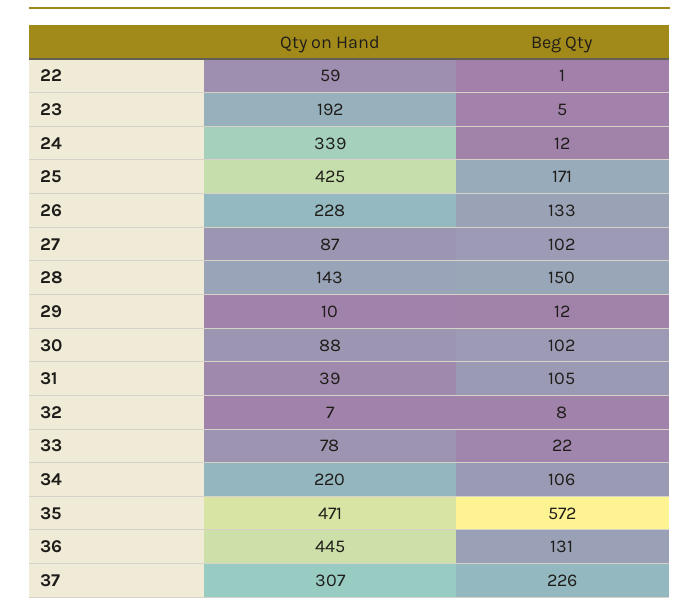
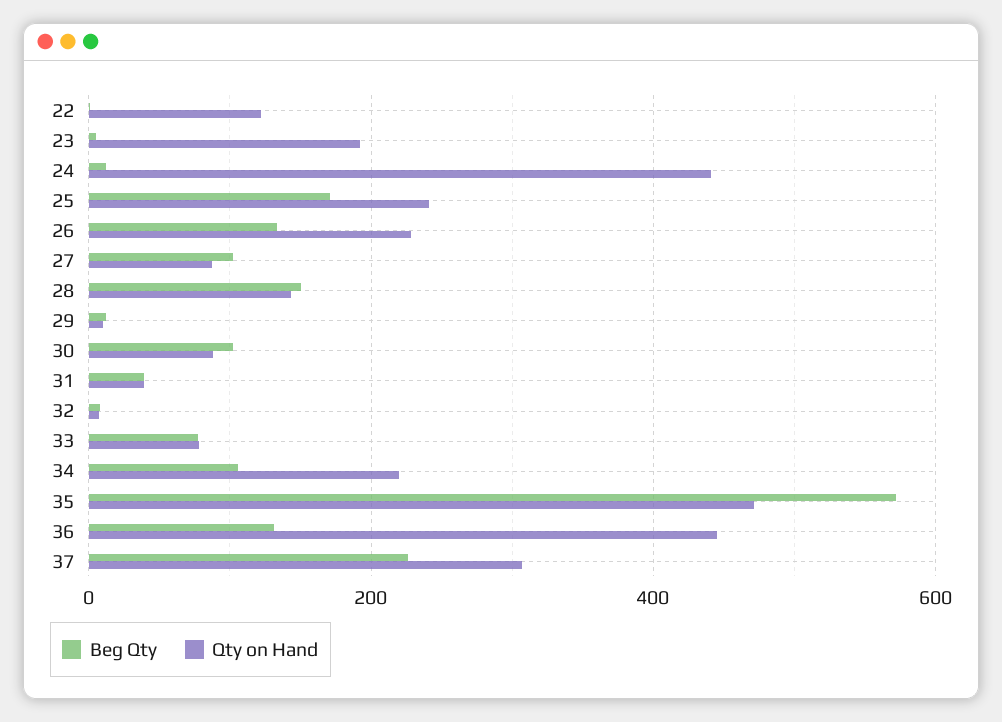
Qty on Hand, 22: 59 -> 120
Qty on Hand, 24: 339 -> 440
Qty on Hand, 25: 425 -> 240
Beg Qty, 31: 105 -> 40
Beg Qty, 33: 22 -> 80

